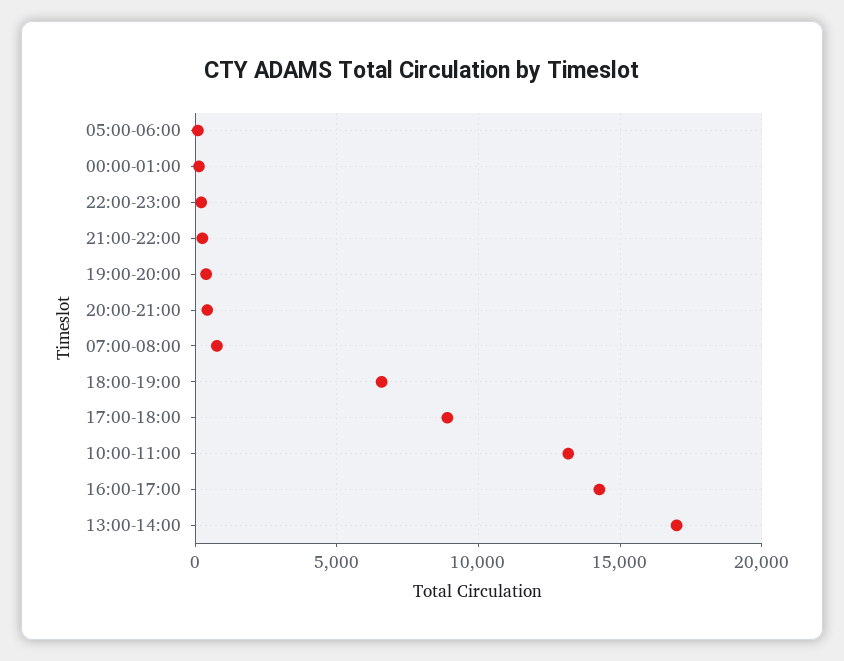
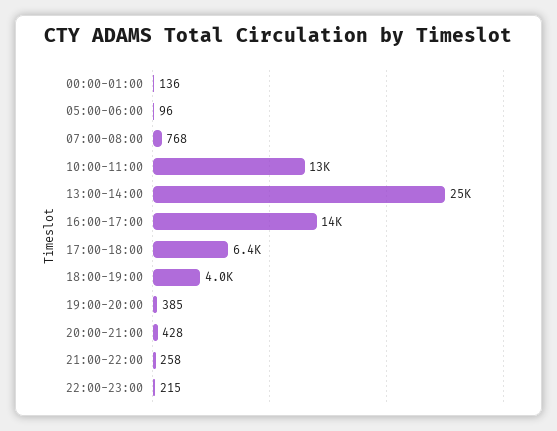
18:00-19:00: 6500 -> 4000
17:00-18:00: 9000 -> 6400
13:00-14:00: 17000 -> 25000

